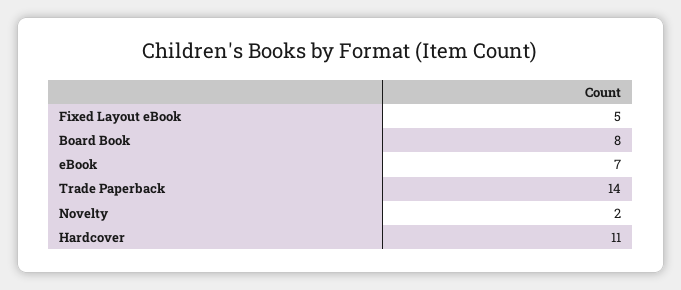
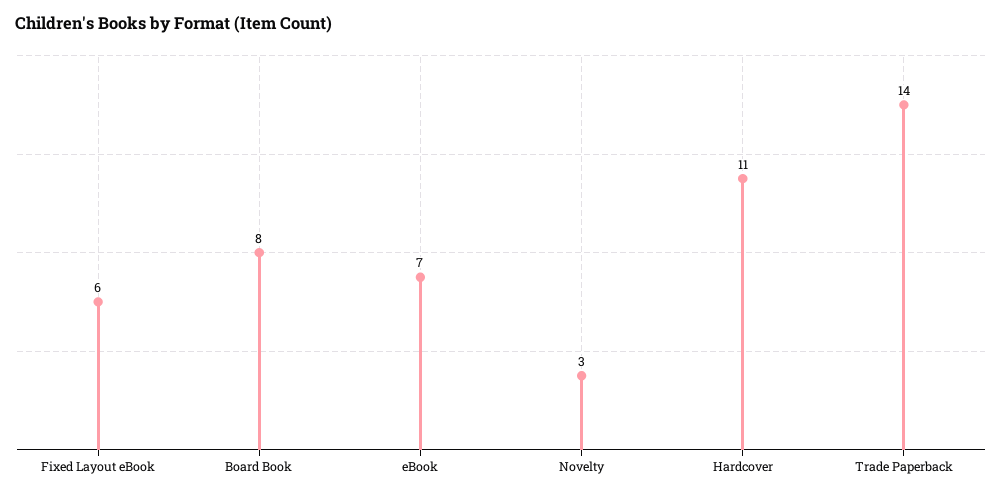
Fixed Layout eBook: 5 -> 6
Novelty: 2 -> 3

